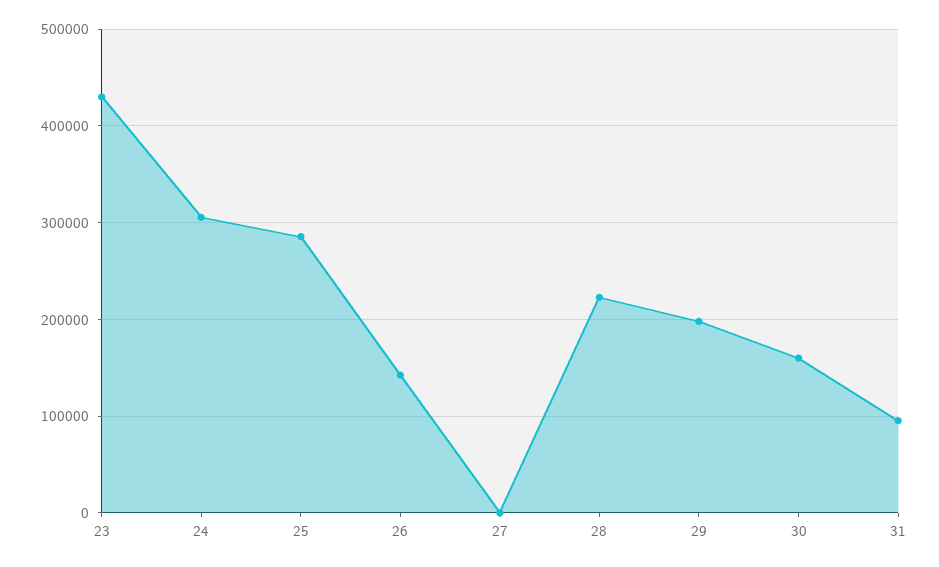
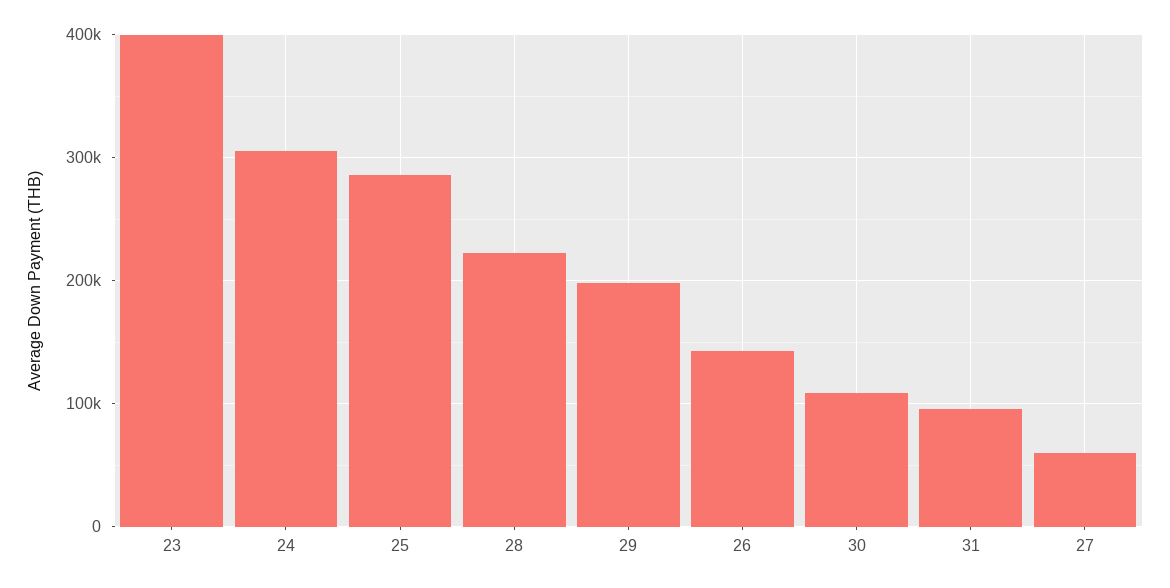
23: 430000 -> 400000
27: 0 -> 60000
30: 160000 -> 110000

